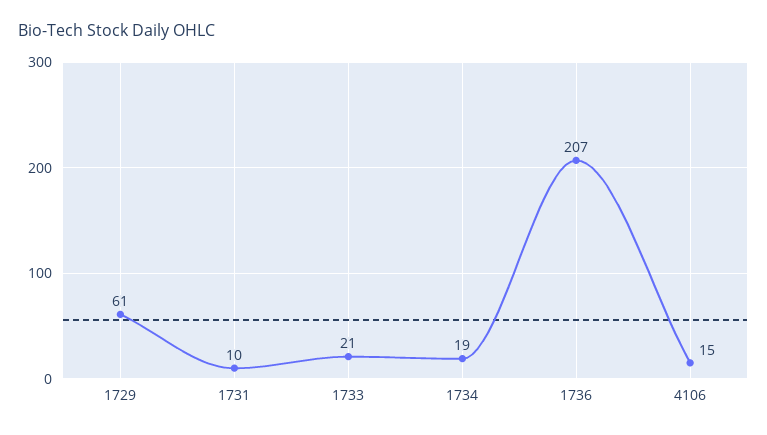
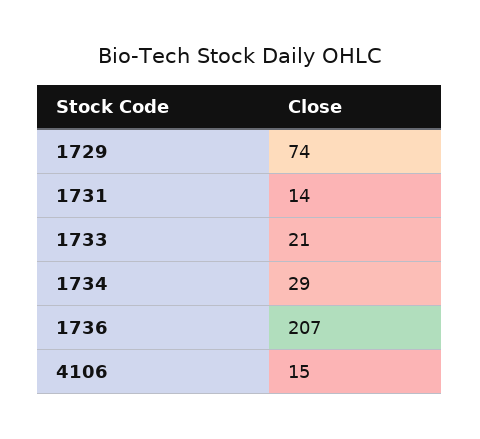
1729: 61 -> 74
1731: 10 -> 14
1734: 19 -> 29

